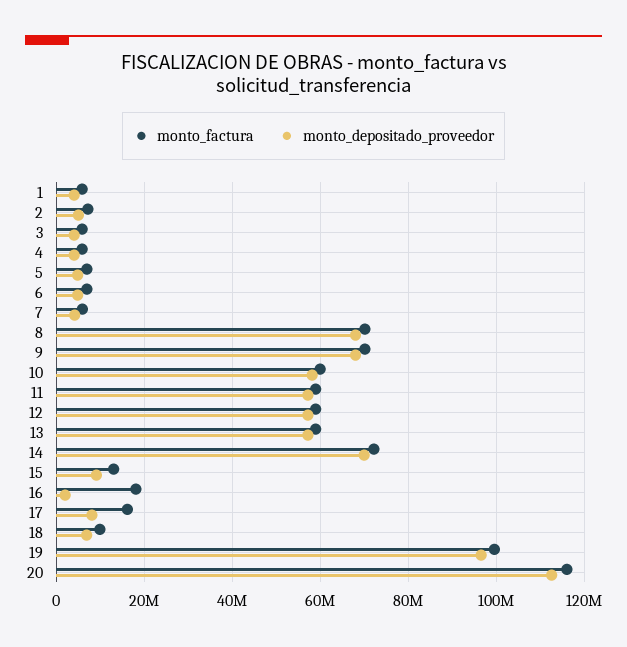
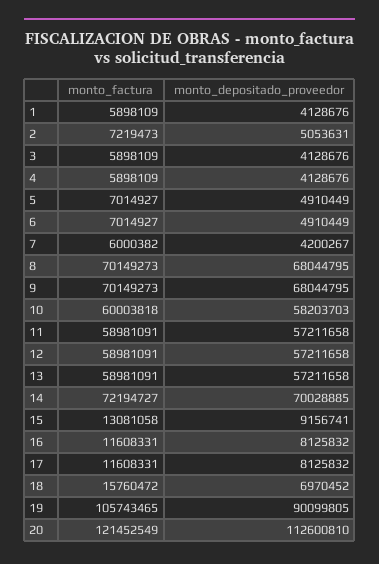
monto_factura, 16: 18000000 -> 11608331
monto_depositado_proveedor, 16: 2000000 -> 8125832
monto_factura, 17: 16000000 -> 11608331
monto_factura, 18: 10000000 -> 15760472
monto_factura, 19: 100000000 -> 105743465
monto_depositado_proveedor, 19: 96000000 -> 90099805
monto_factura, 20: 116000000 -> 121452549

